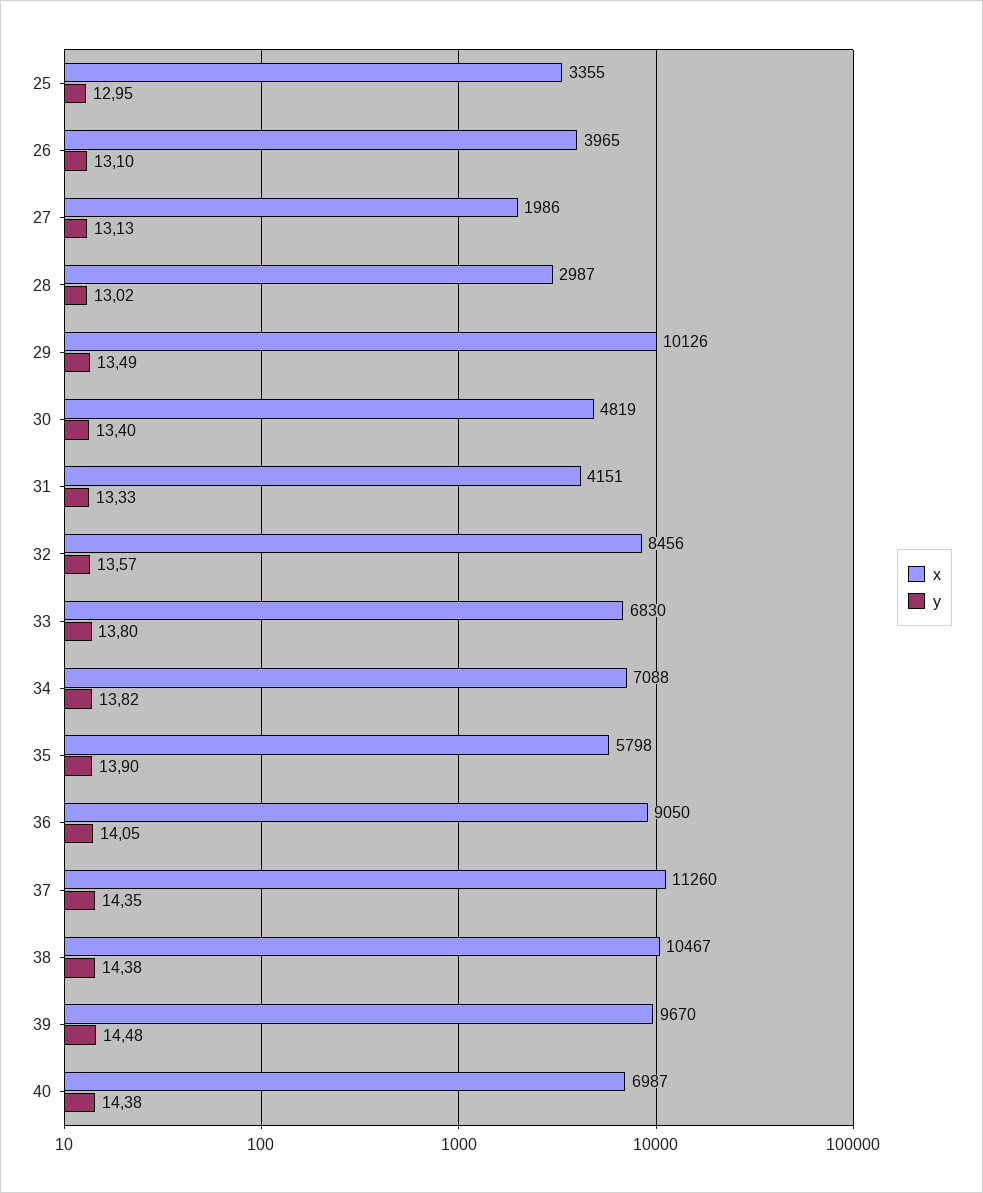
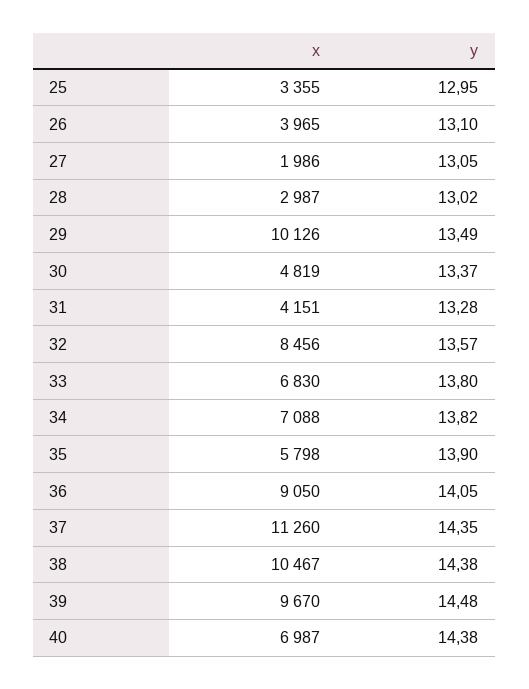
y, 27: 13.13 -> 13.05
y, 30: 13.4 -> 13.37
y, 31: 13.33 -> 13.28

